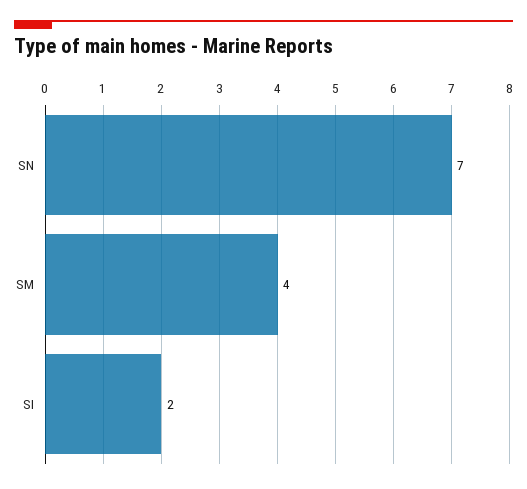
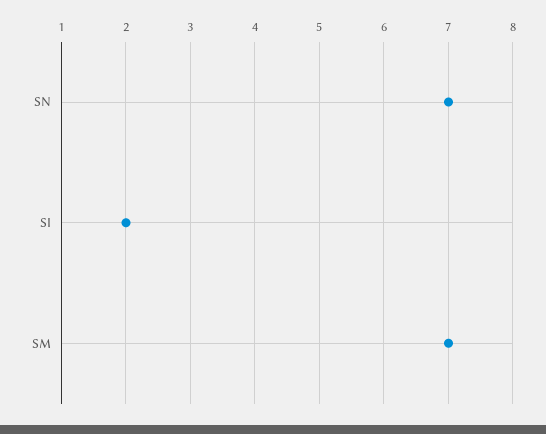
SM: 4 -> 7

